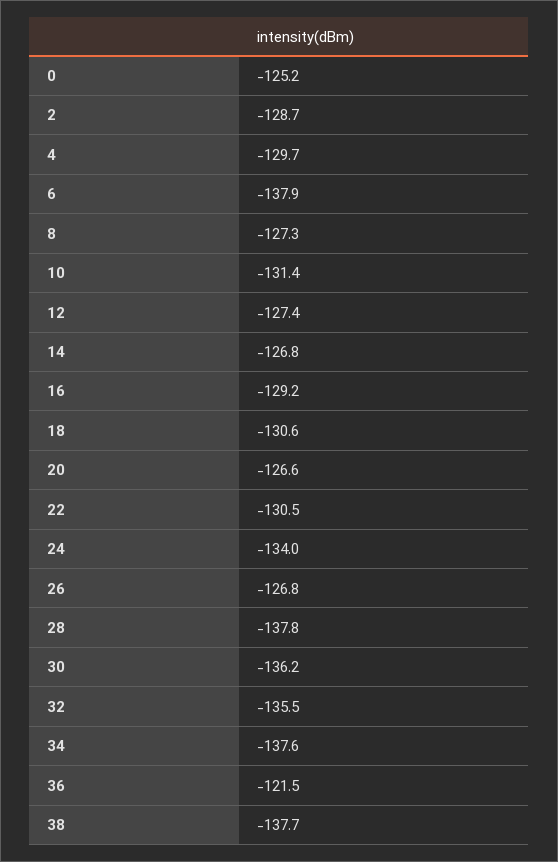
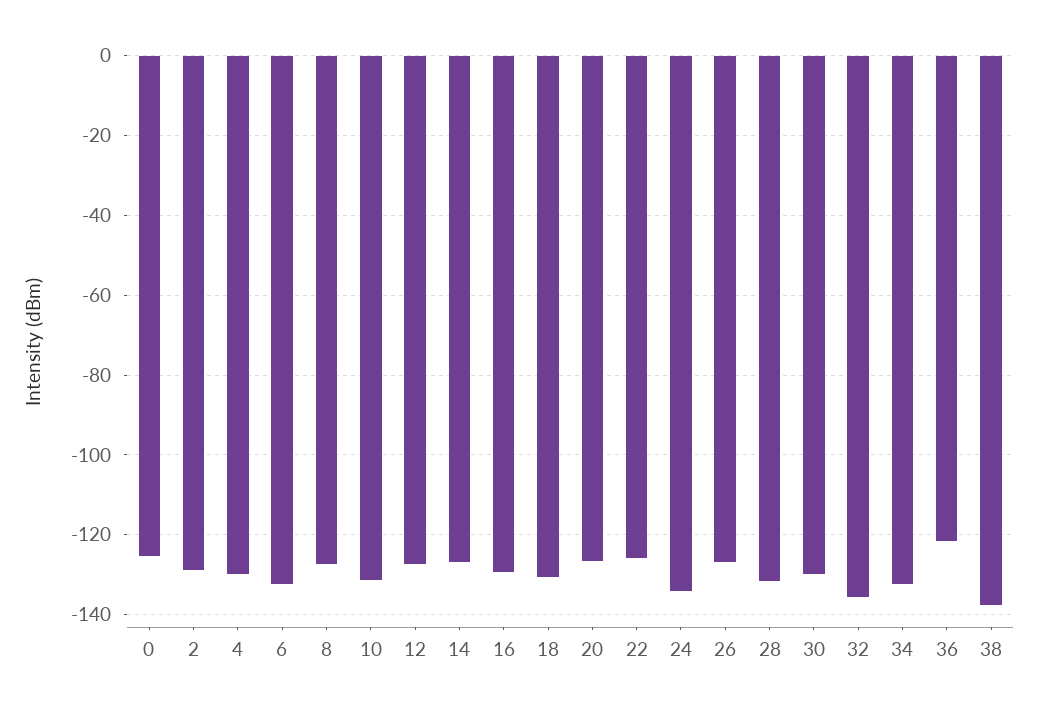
6: -137.9 -> -132
22: -130.5 -> -126
28: -137.8 -> -132
30: -136.2 -> -130
34: -137.6 -> -132

